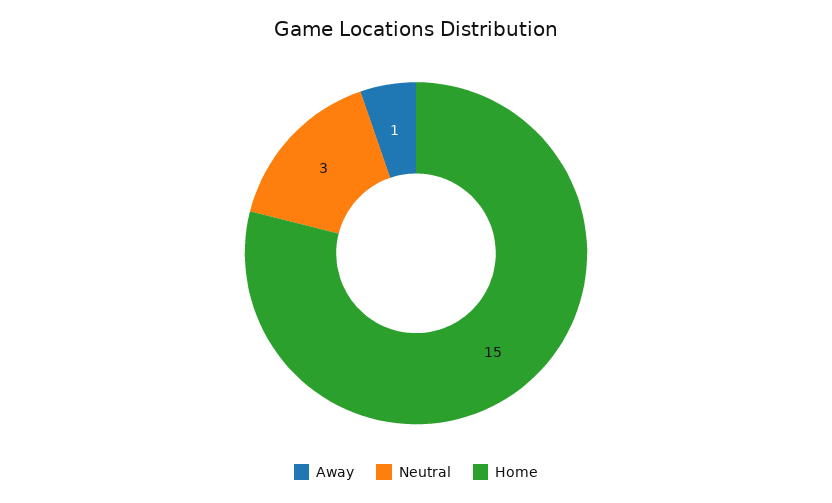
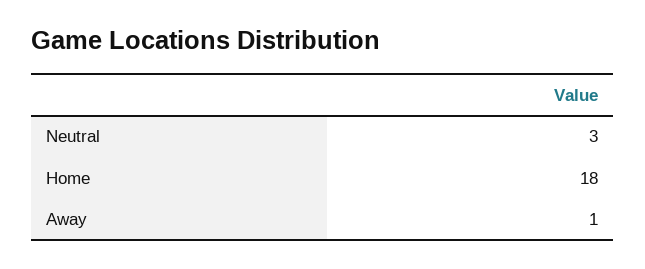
Home: 15 -> 18

